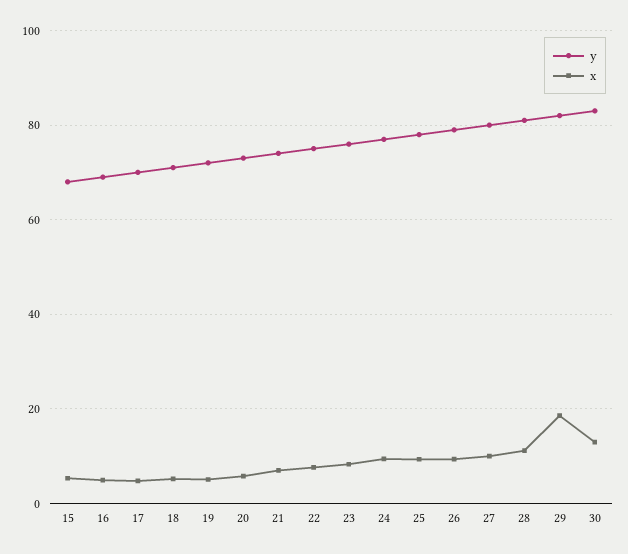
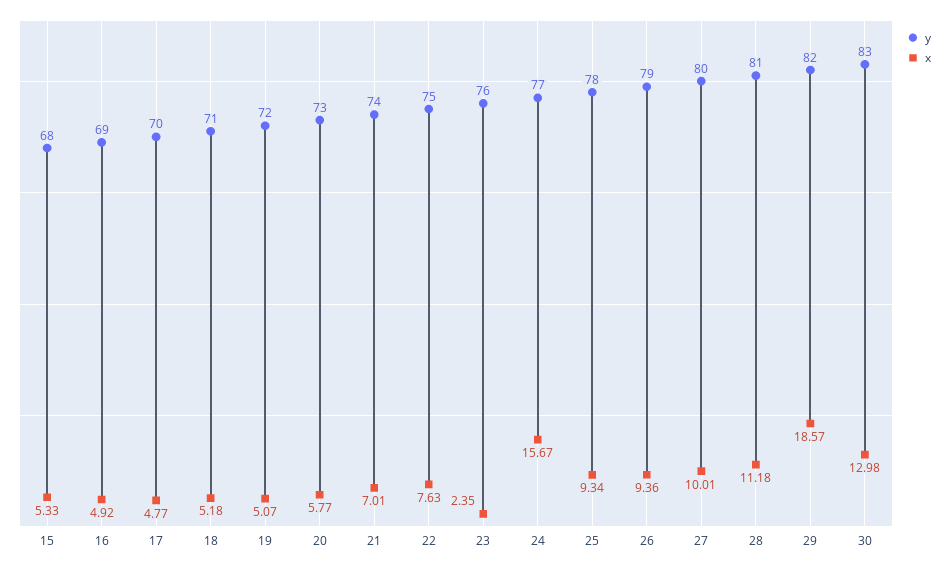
x, 23: 8 -> 2.35
x, 24: 10 -> 15.67

